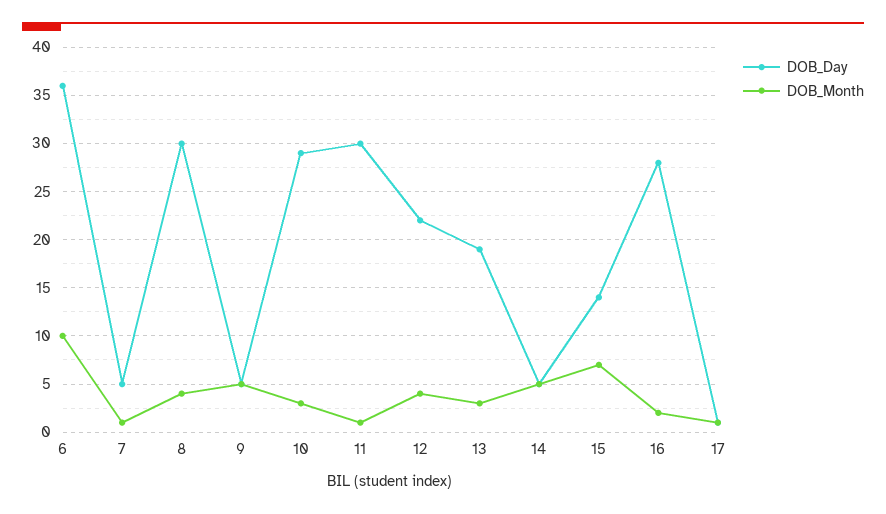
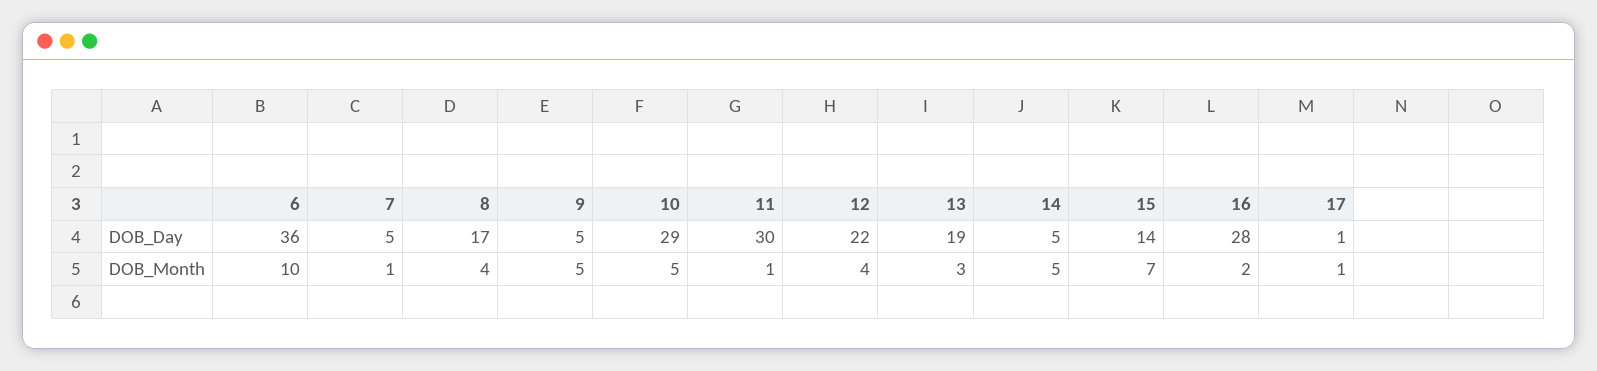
DOB_Day, 8: 30 -> 17
DOB_Month, 10: 3 -> 5

